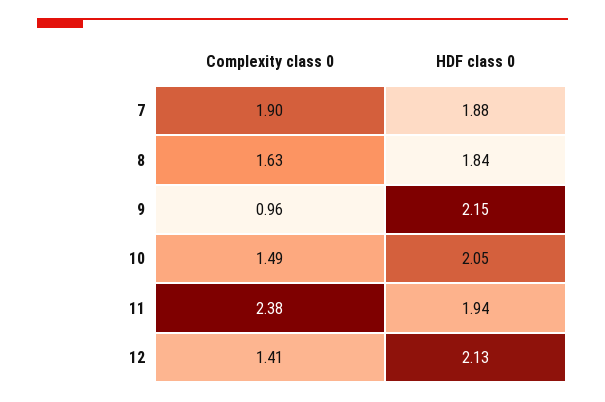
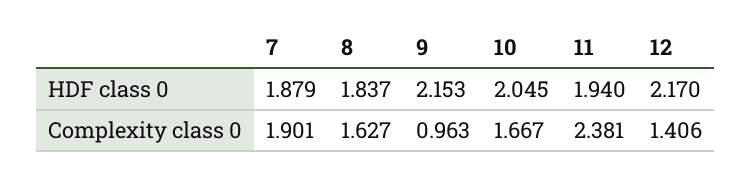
Complexity class 0, 10: 1.49 -> 1.667
HDF class 0, 12: 2.13 -> 2.17

